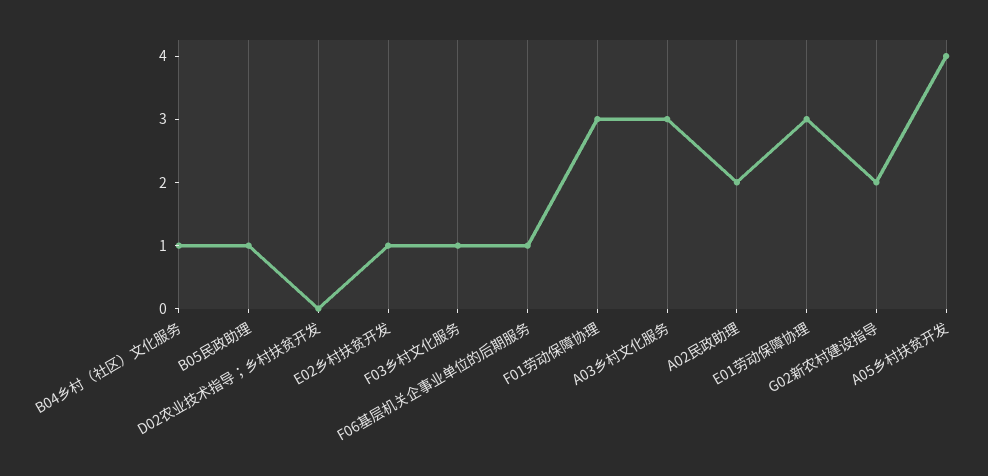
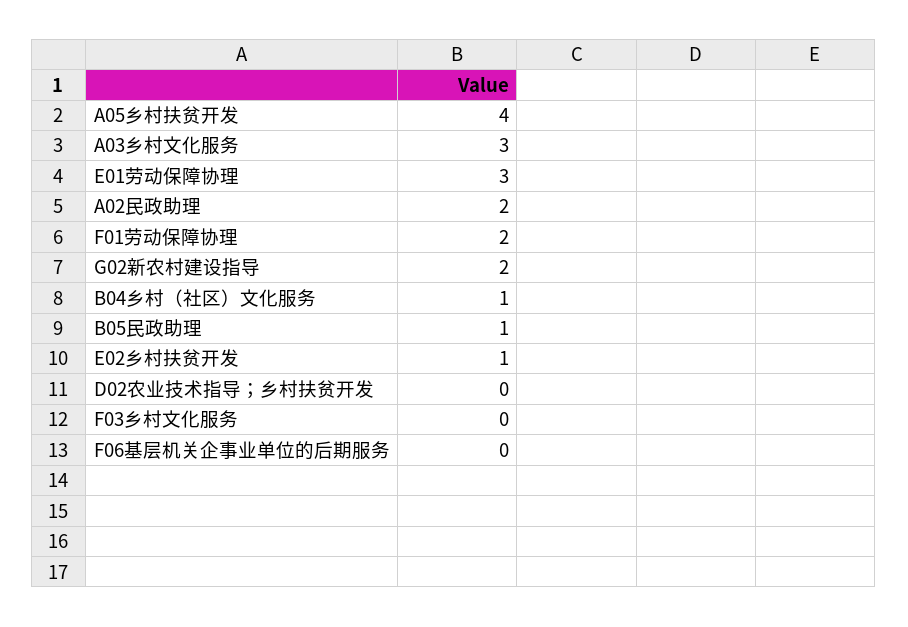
F03乡村文化服务: 1 -> 0
F06基层机关企事业单位的后期服务: 1 -> 0
F01劳动保障协理: 3 -> 2

